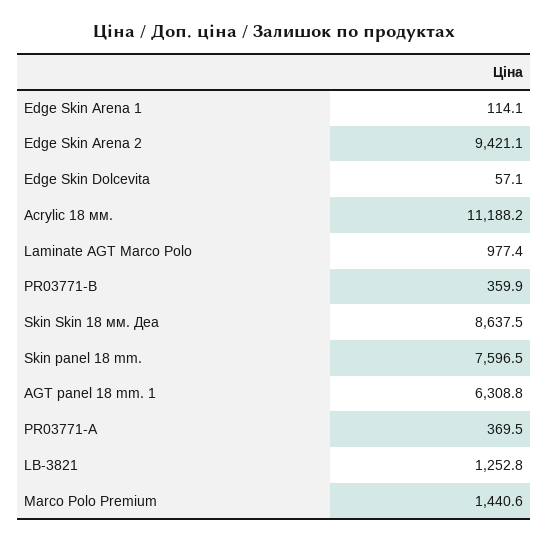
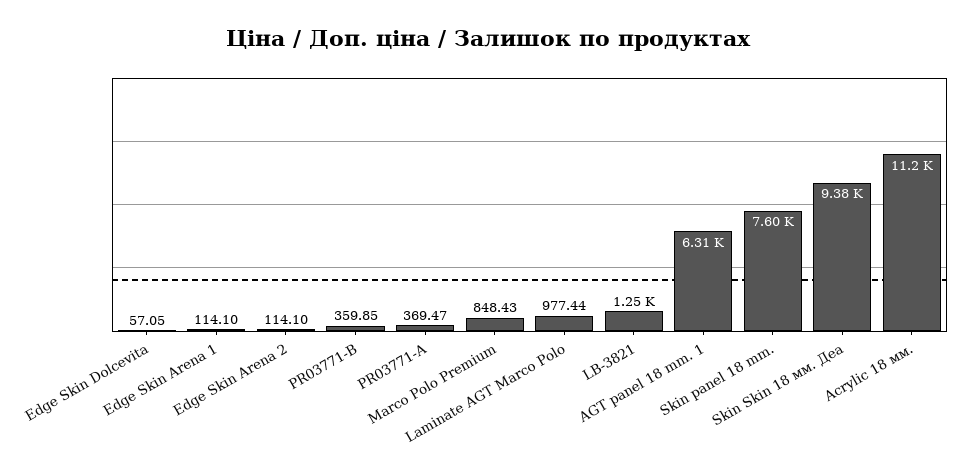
Edge Skin Arena 2: 9421.1 -> 114.1
Skin Skin 18 мм. Деа: 8637.5 -> 9380
Marco Polo Premium: 1440.6 -> 848.43

